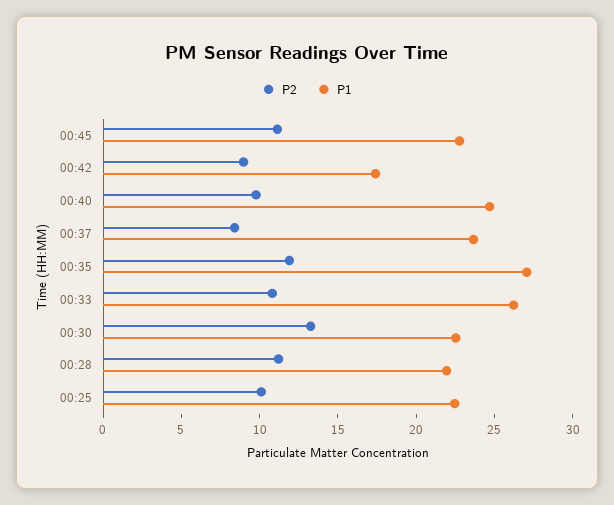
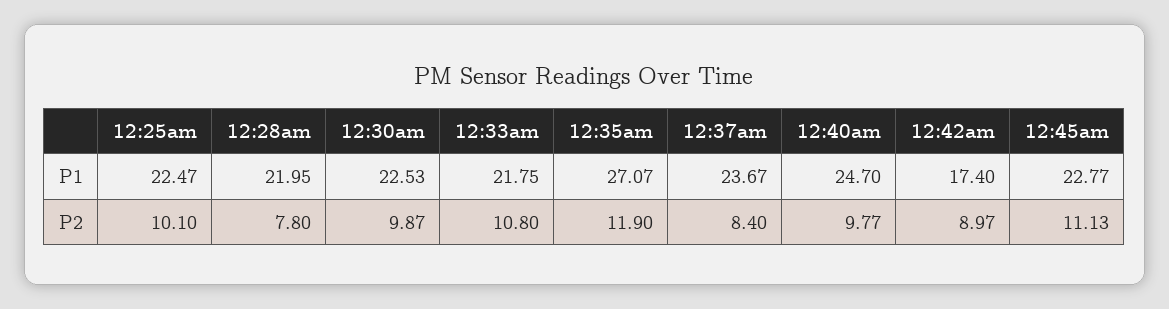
P1, 00:33: 26 -> 21.75
P2, 00:30: 13 -> 9.87
P2, 00:28: 11 -> 7.8

